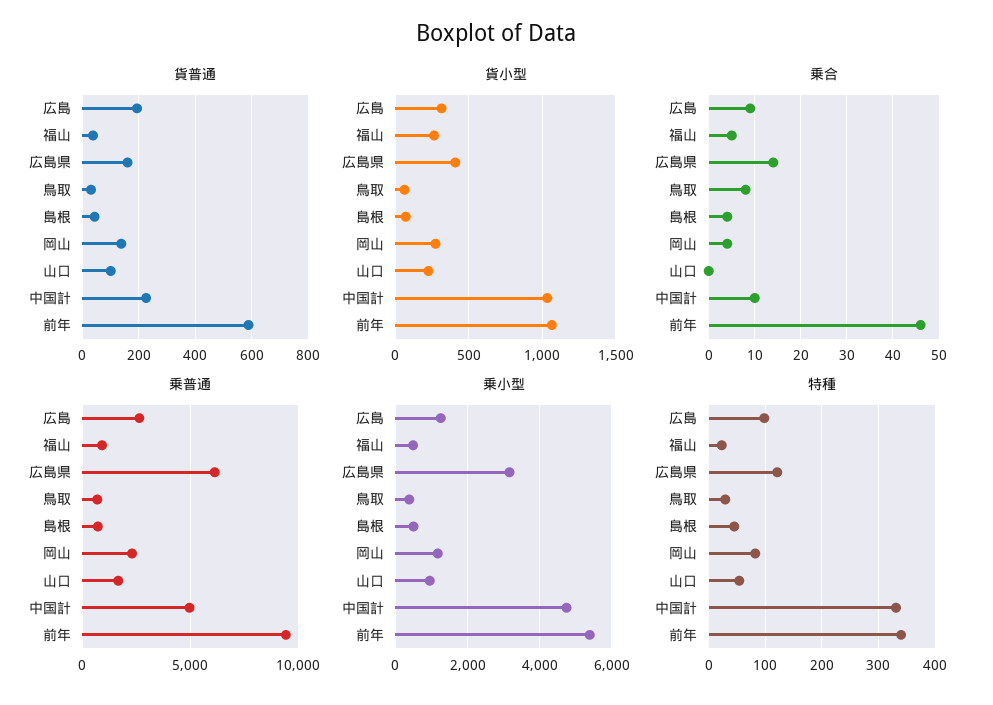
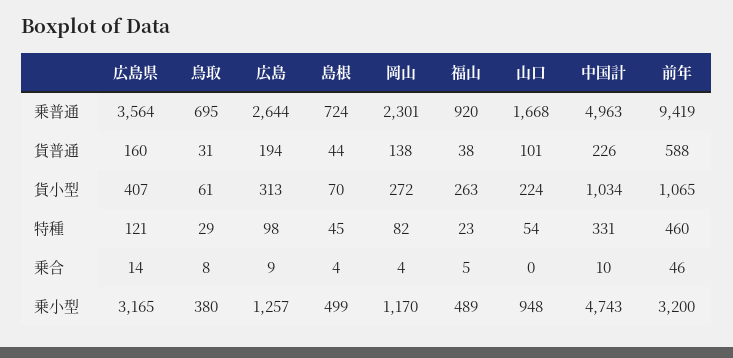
乗普通, 広島県: 6000 -> 3564
乗小型, 前年: 5400 -> 3200
特種, 前年: 340 -> 460

